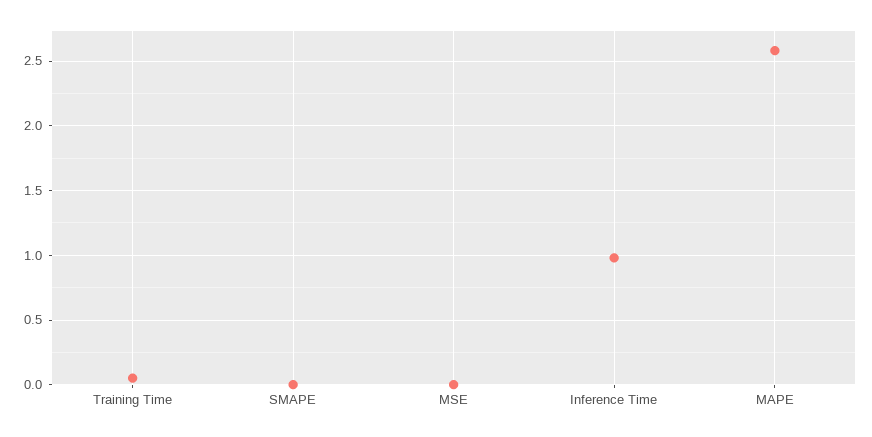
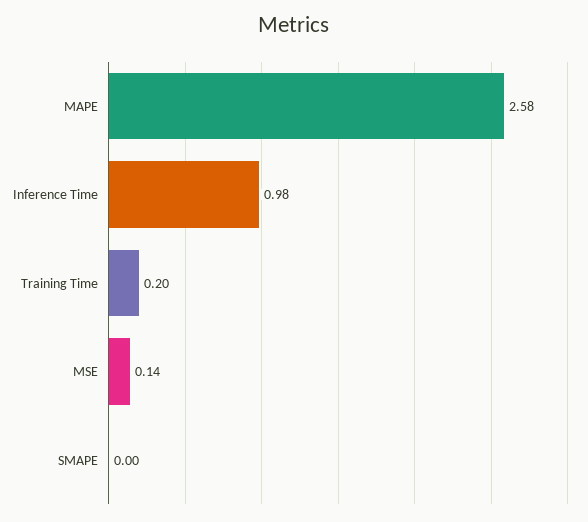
Training Time: 0.05 -> 0.2
MSE: 0 -> 0.14

